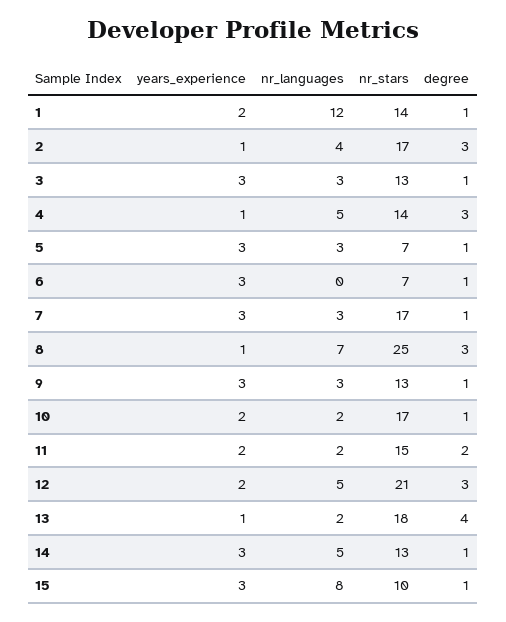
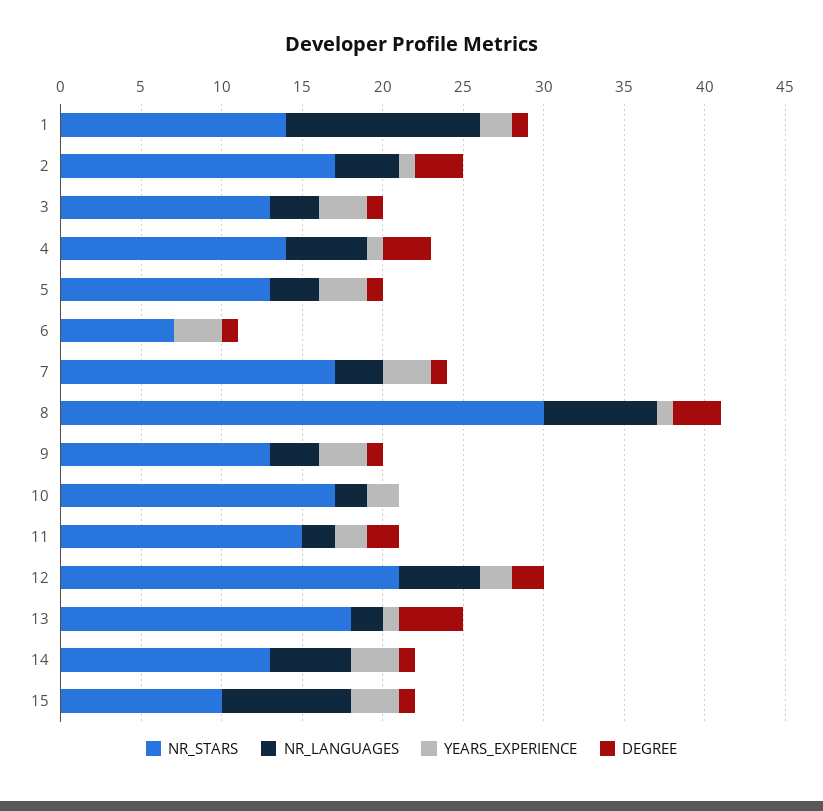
nr_stars, 5: 7 -> 13
nr_stars, 8: 25 -> 30
degree, 10: 1 -> 0
degree, 12: 3 -> 2

